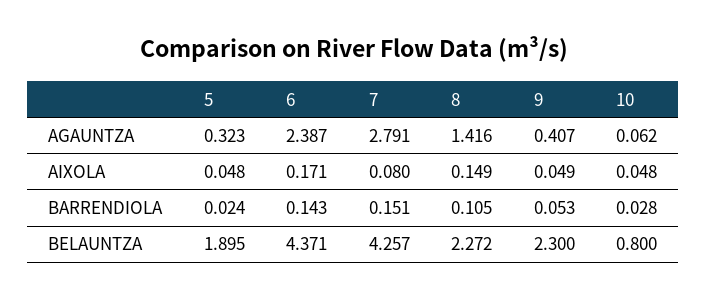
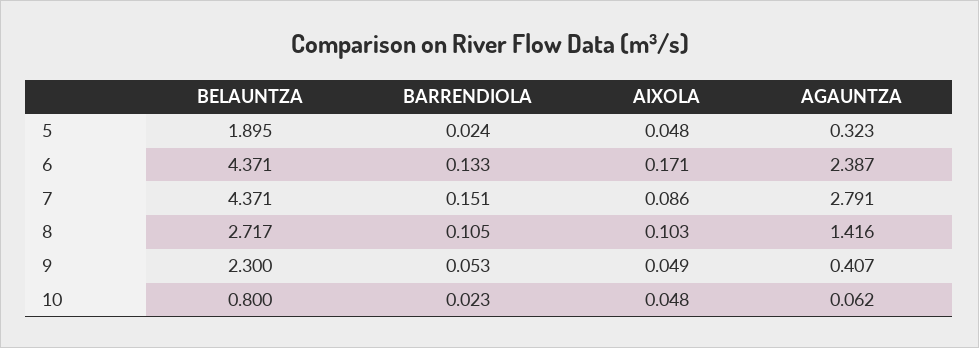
7, AIXOLA: 0.08 -> 0.086
8, AIXOLA: 0.149 -> 0.103
6, BARRENDIOLA: 0.143 -> 0.133
10, BARRENDIOLA: 0.028 -> 0.023
7, BELAUNTZA: 4.257 -> 4.371
8, BELAUNTZA: 2.272 -> 2.717

